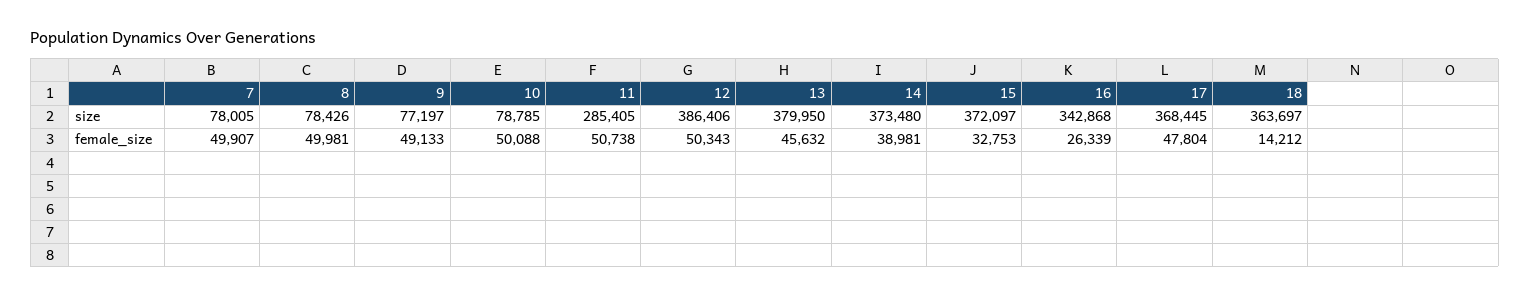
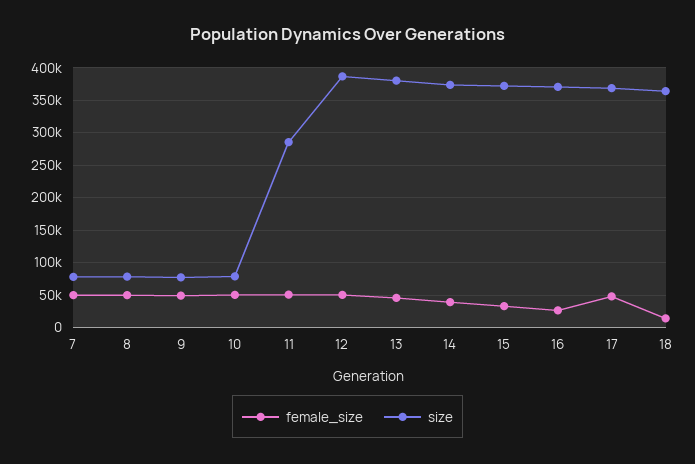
size, 16: 342868 -> 370000

